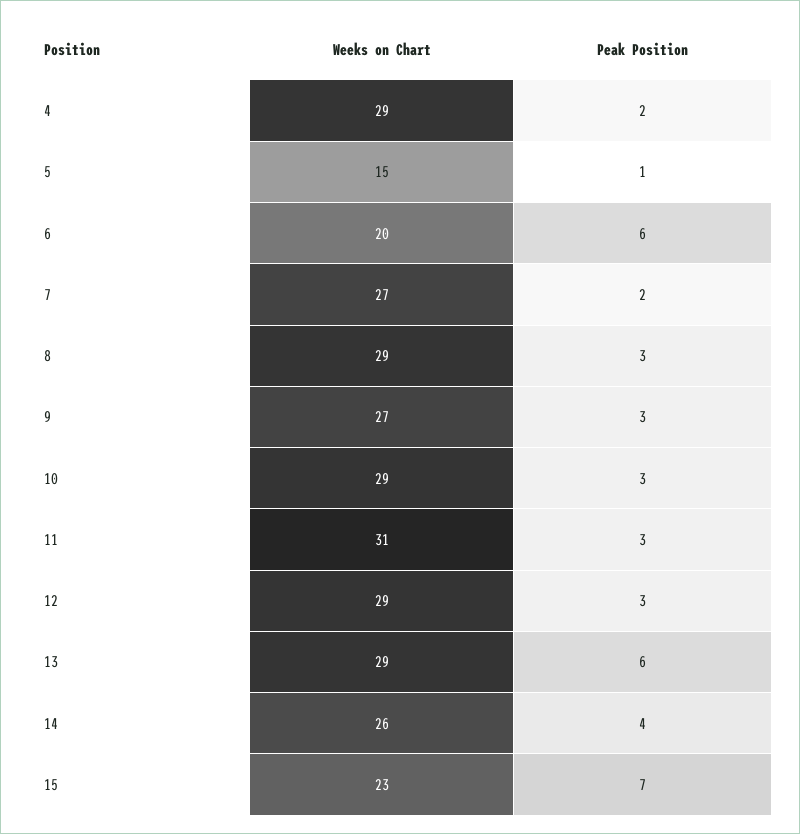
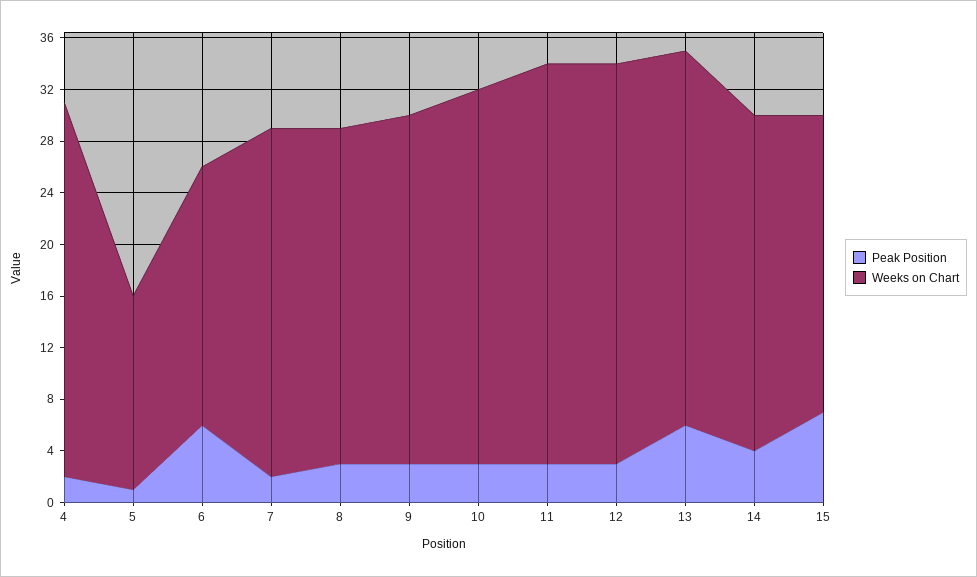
Weeks on Chart, 8: 29 -> 26
Weeks on Chart, 12: 29 -> 31

